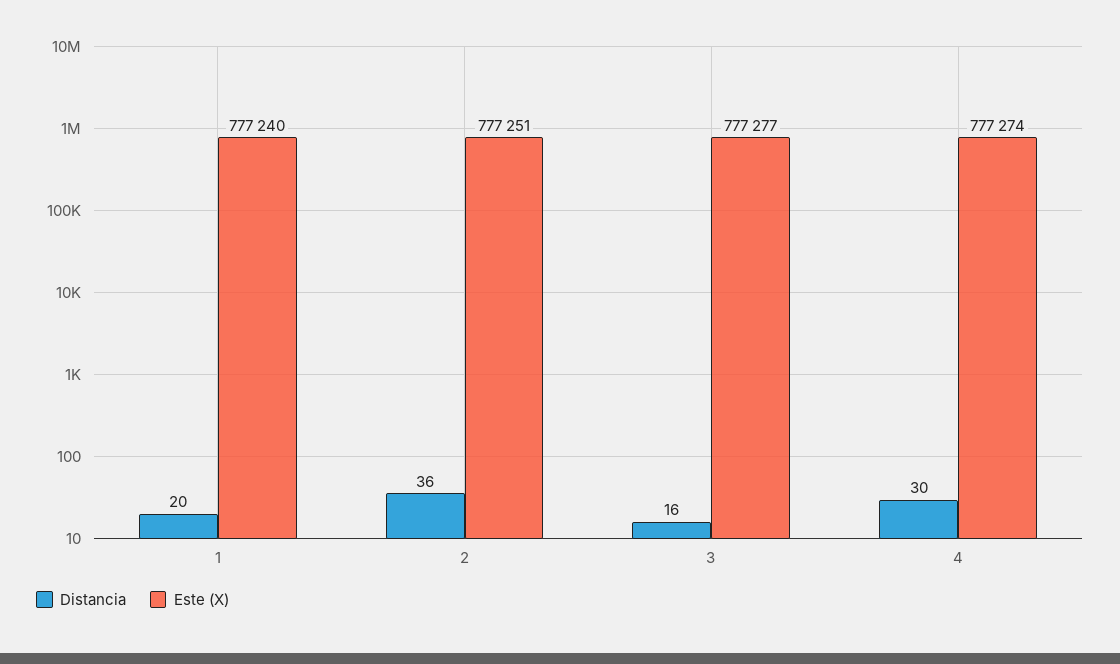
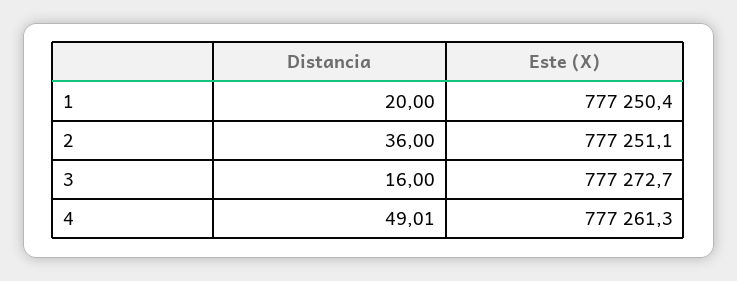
Este (X), 1: 777240 -> 777250.4
Este (X), 3: 777277 -> 777272.7
Distancia, 4: 30 -> 49.01
Este (X), 4: 777274 -> 777261.3

